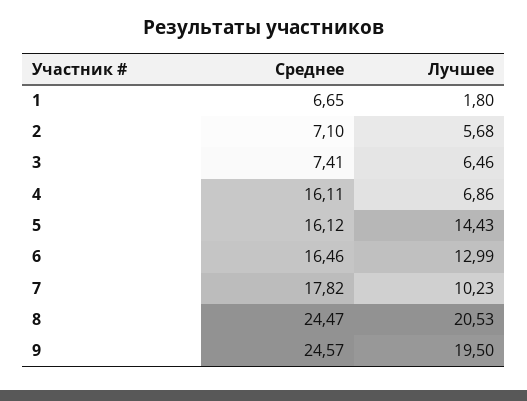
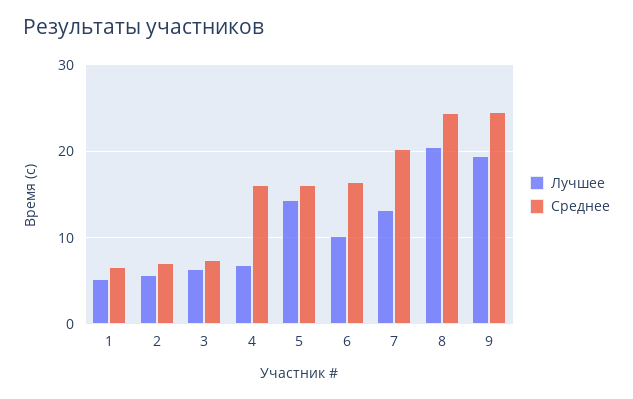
Лучшее, 1: 1.8 -> 5
Лучшее, 6: 12.99 -> 10
Среднее, 7: 17.82 -> 20
Лучшее, 7: 10.23 -> 13

